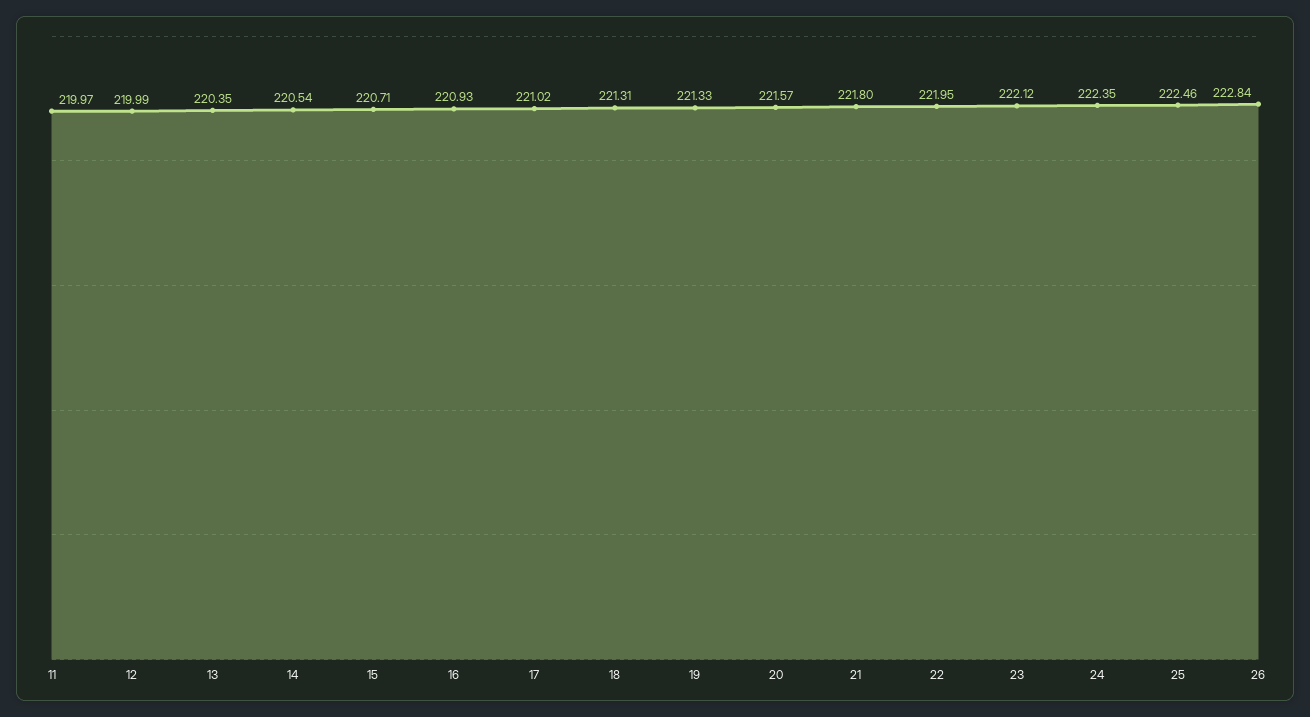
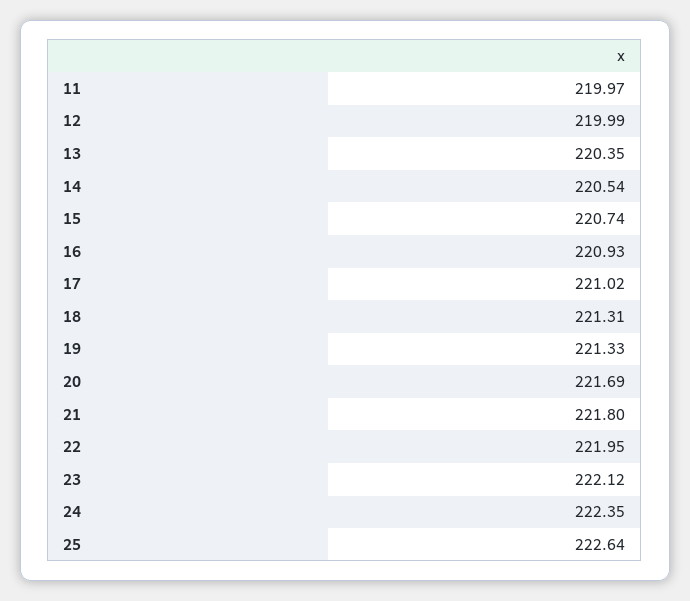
15: 220.71 -> 220.74
20: 221.57 -> 221.69
25: 222.46 -> 222.64
26: 222.84 -> none

